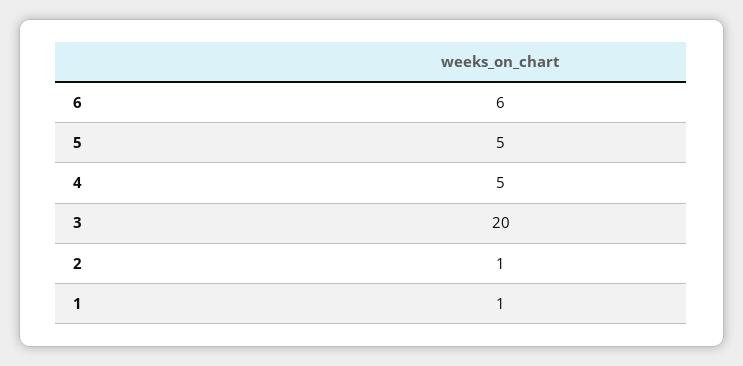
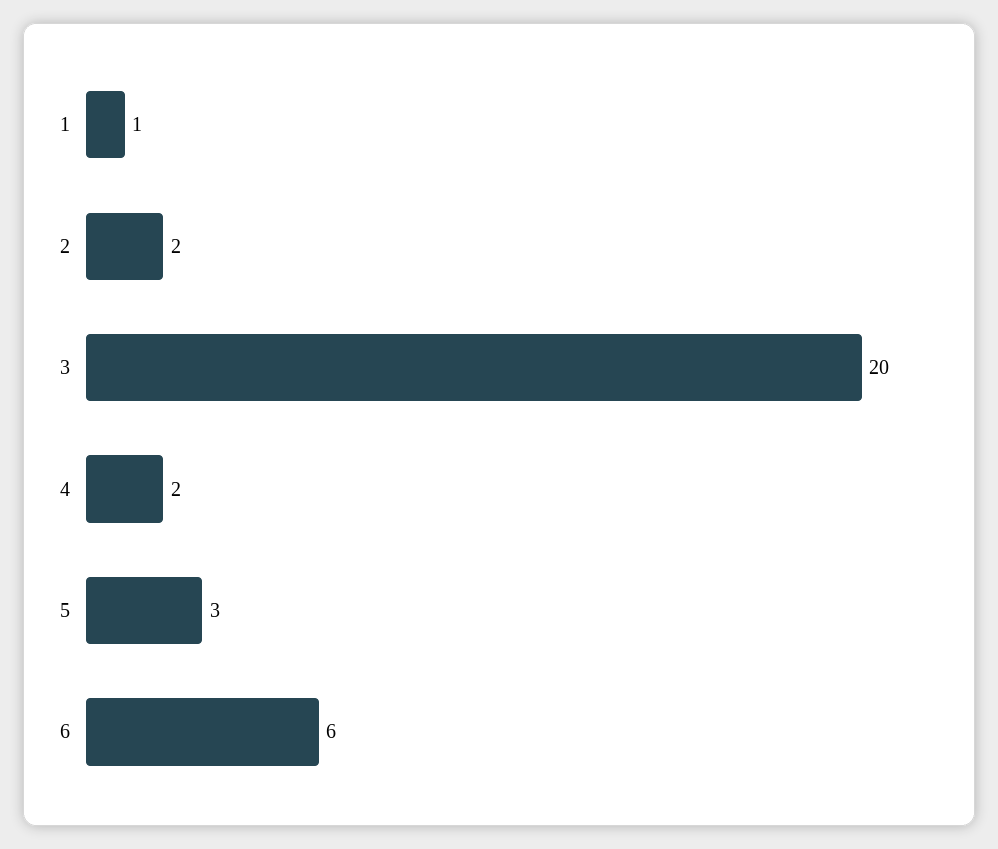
5: 5 -> 3
4: 5 -> 2
2: 1 -> 2

